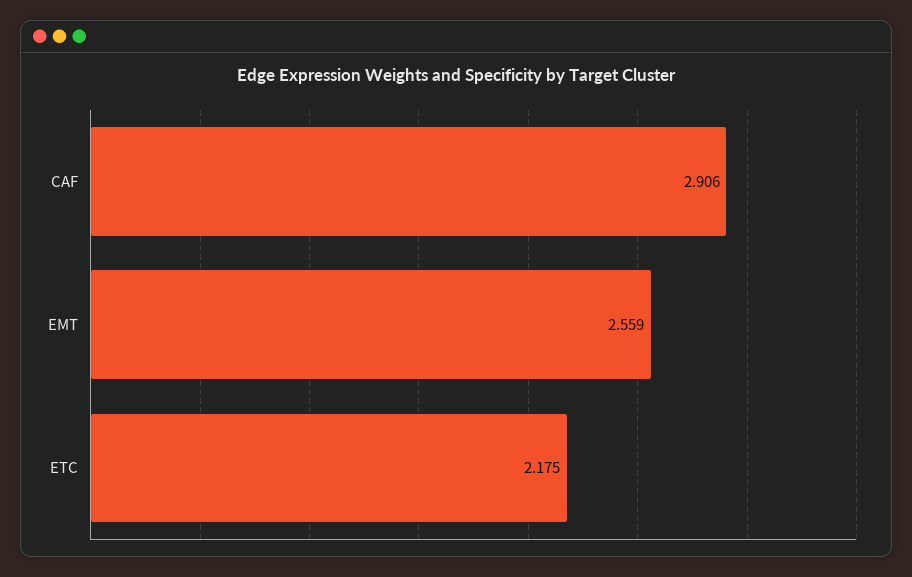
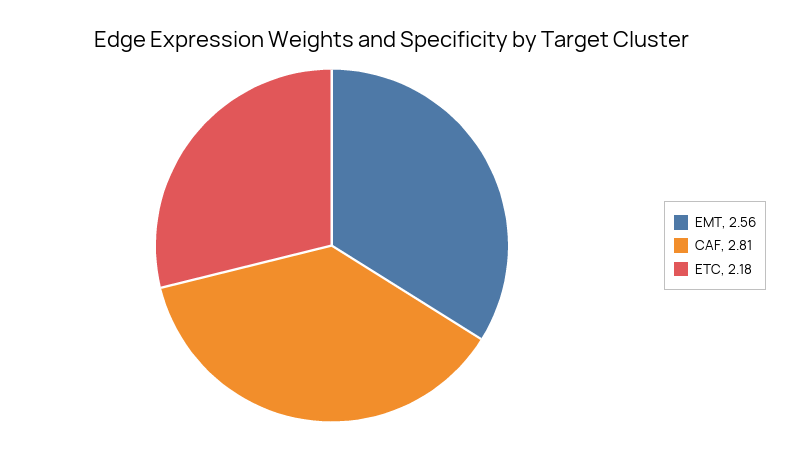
CAF: 2.906 -> 2.81

